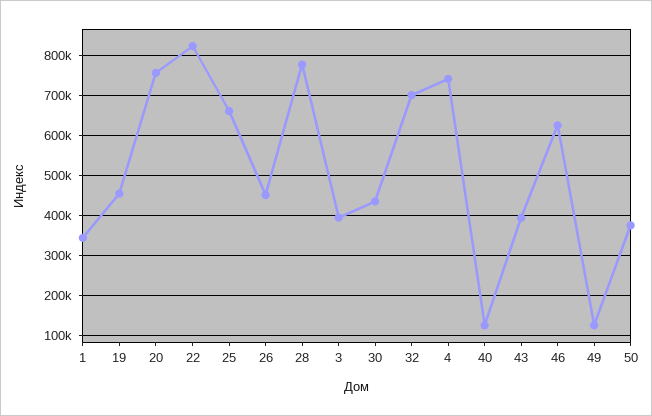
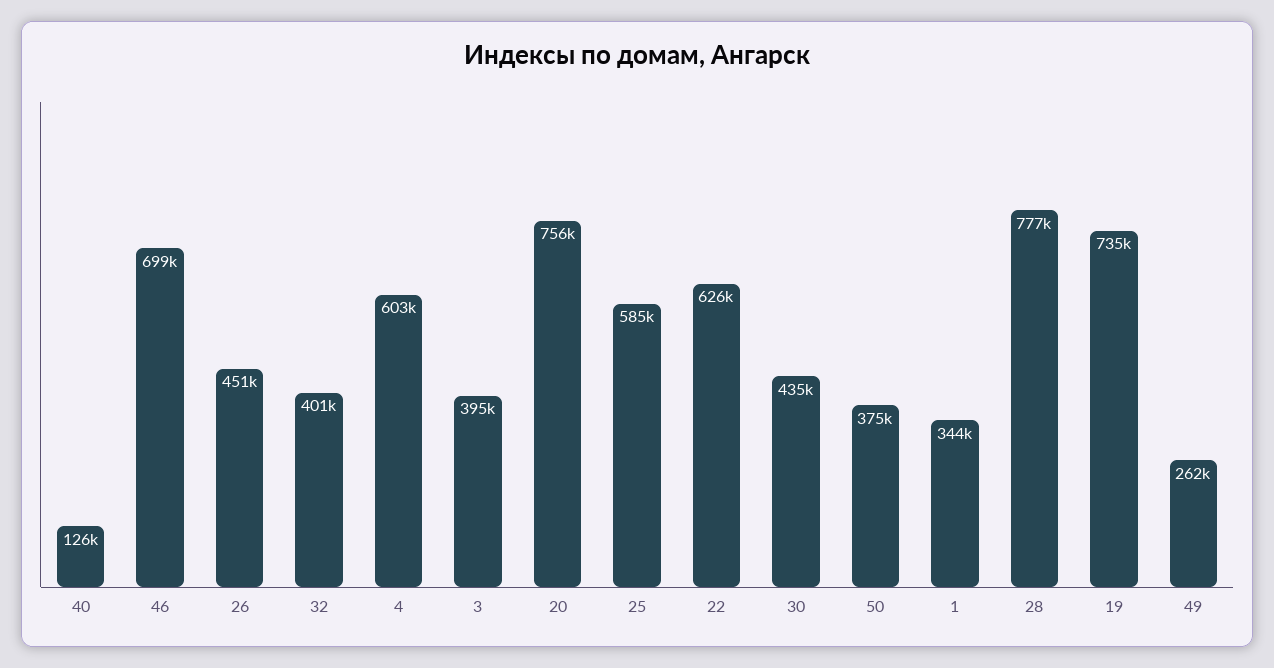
19: 460000 -> 735000
22: 820000 -> 626000
25: 660000 -> 585000
32: 700000 -> 401000
4: 740000 -> 603000
43: 400000 -> none
46: 620000 -> 699000
49: 120000 -> 262000

